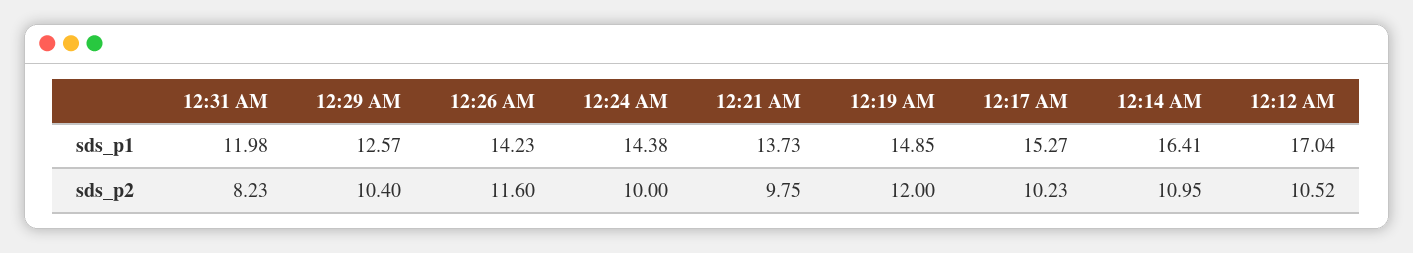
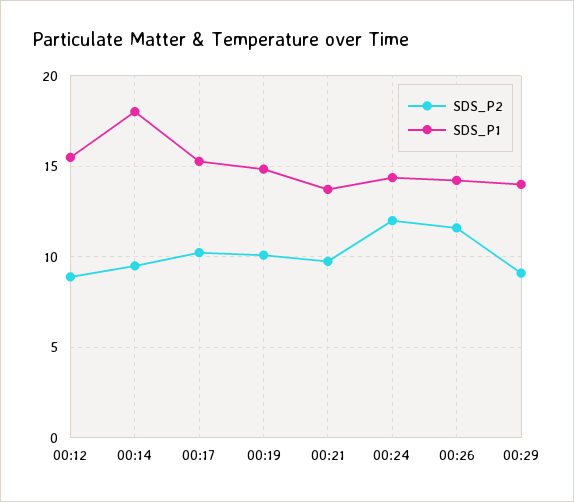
sds_p1, 12:31 AM: 11.98 -> none
sds_p1, 12:29 AM: 12.57 -> 14
sds_p1, 12:14 AM: 16.41 -> 18
sds_p1, 12:12 AM: 17.04 -> 15.5
sds_p2, 12:31 AM: 8.23 -> none
sds_p2, 12:29 AM: 10.4 -> 9
sds_p2, 12:24 AM: 10 -> 12
sds_p2, 12:19 AM: 12 -> 10
sds_p2, 12:14 AM: 10.95 -> 9.5
sds_p2, 12:12 AM: 10.52 -> 9

